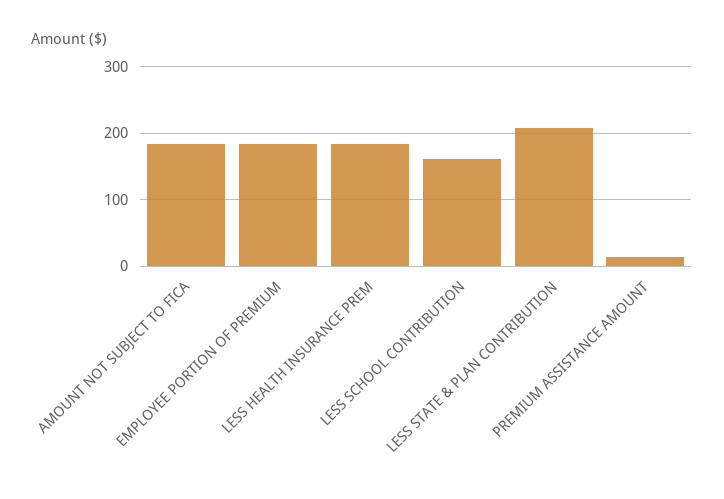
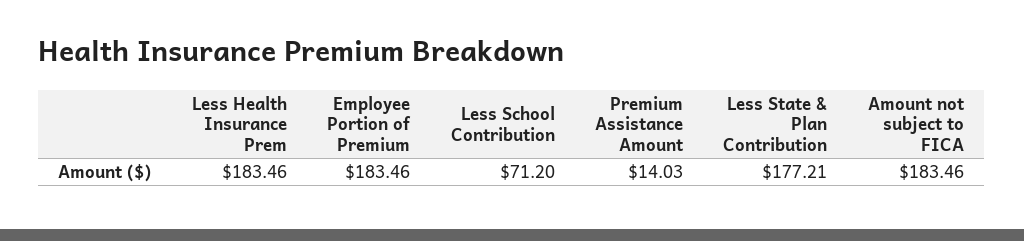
LESS SCHOOL CONTRIBUTION: 160 -> 71.2
LESS STATE & PLAN CONTRIBUTION: 210 -> 177.21

